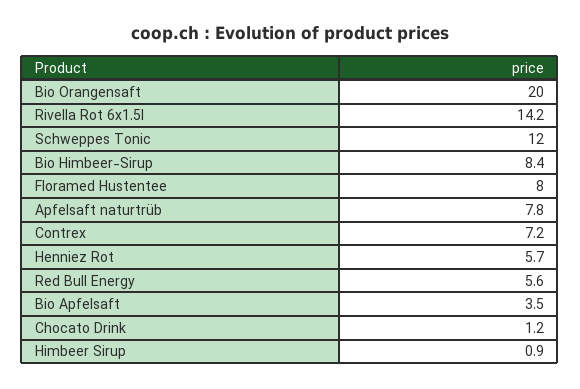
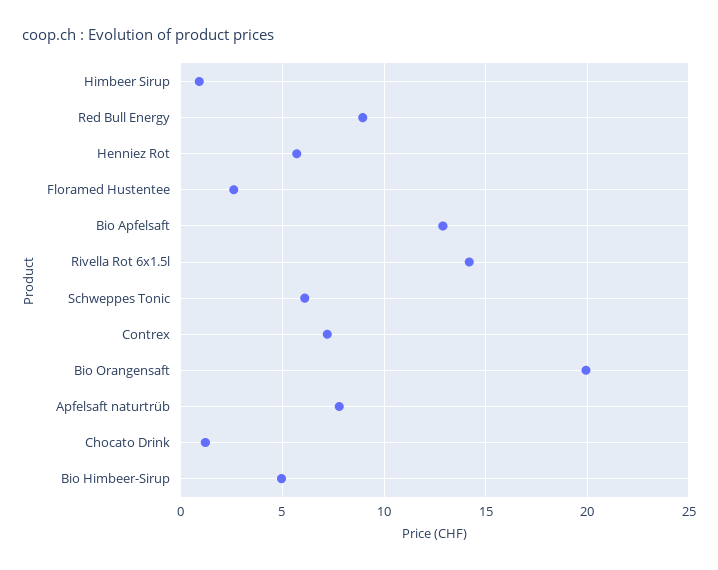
Schweppes Tonic: 12 -> 6
Bio Himbeer-Sirup: 8.4 -> 5
Floramed Hustentee: 8 -> 2.5
Red Bull Energy: 5.6 -> 9
Bio Apfelsaft: 3.5 -> 13

